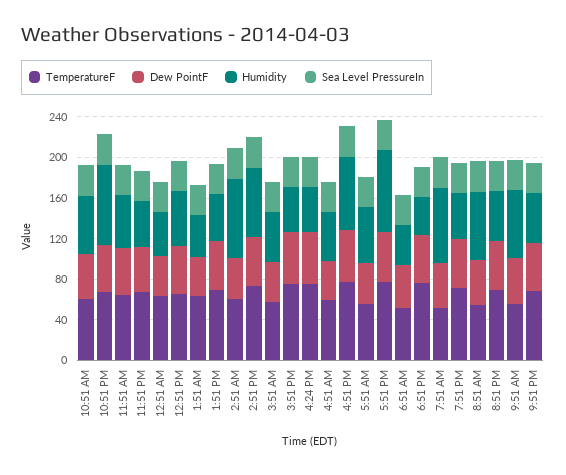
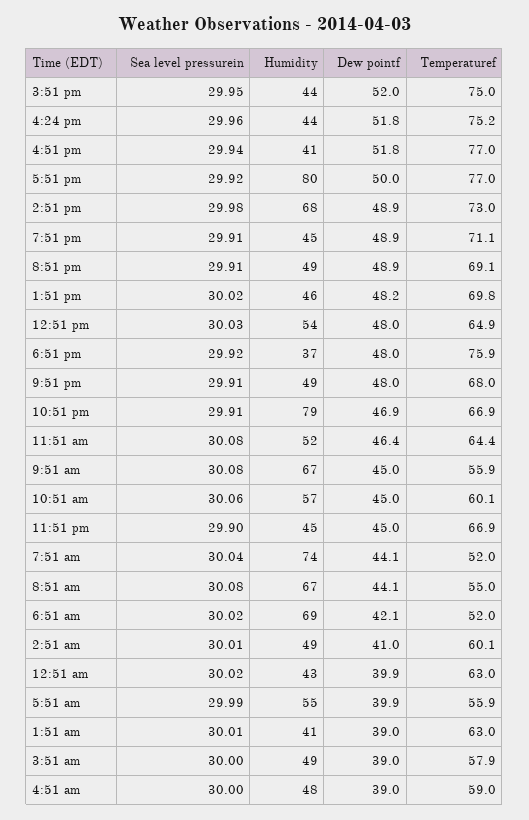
Humidity, 2:51 AM: 80 -> 49
Humidity, 4:51 PM: 70 -> 41
Humidity, 6:51 AM: 40 -> 69

